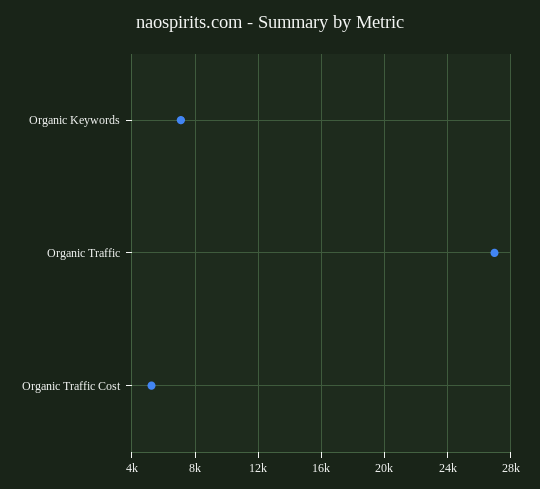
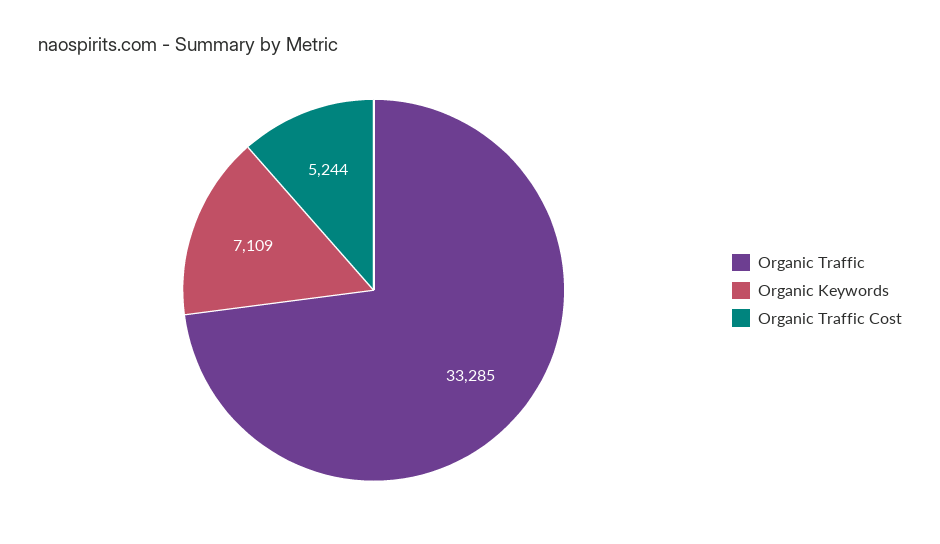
Organic Traffic: 27000 -> 33285

